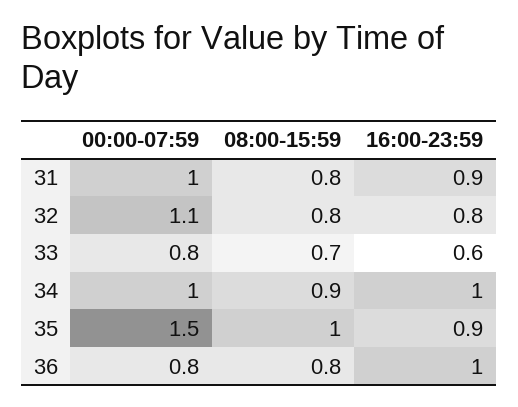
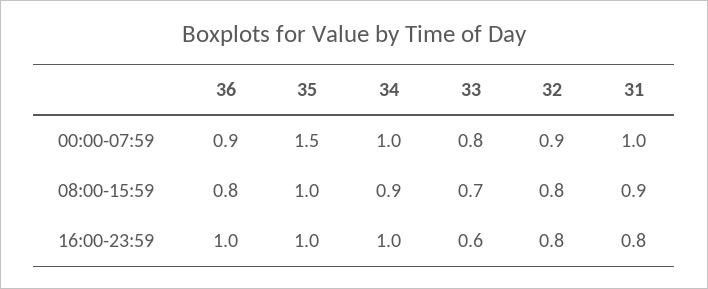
08:00-15:59, 31: 0.8 -> 0.9
16:00-23:59, 31: 0.9 -> 0.8
00:00-07:59, 32: 1.1 -> 0.9
16:00-23:59, 35: 0.9 -> 1
00:00-07:59, 36: 0.8 -> 0.9

